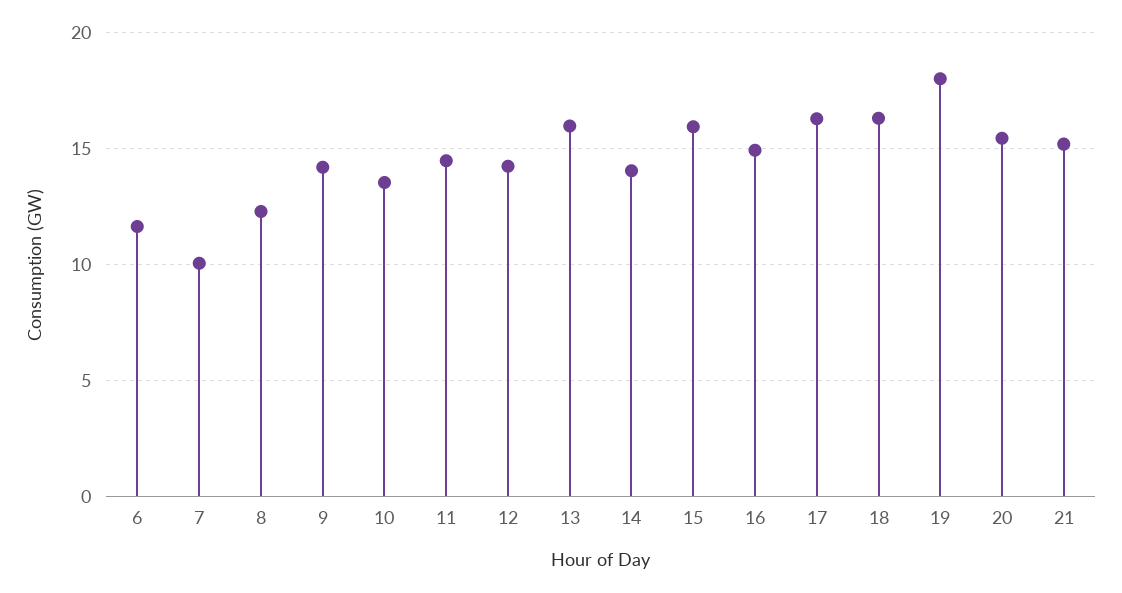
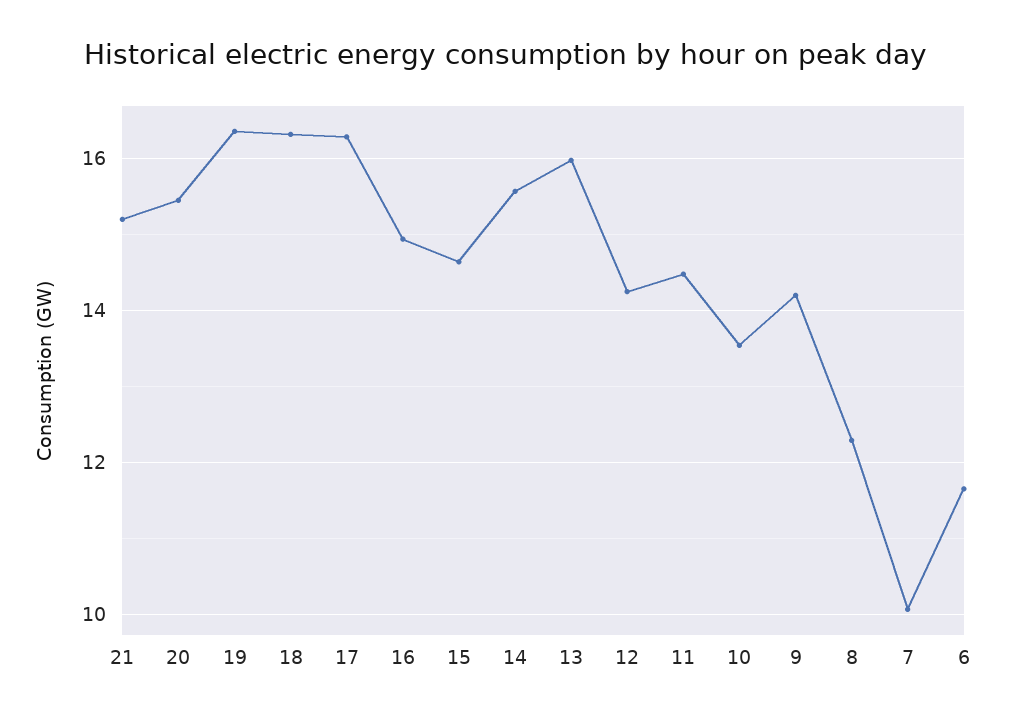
14: 14 -> 15.6
15: 16 -> 14.6
19: 18 -> 16.4

